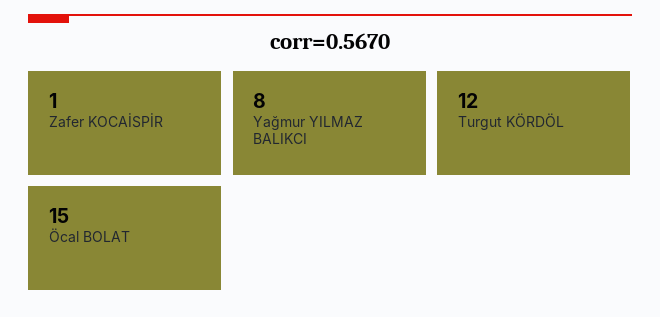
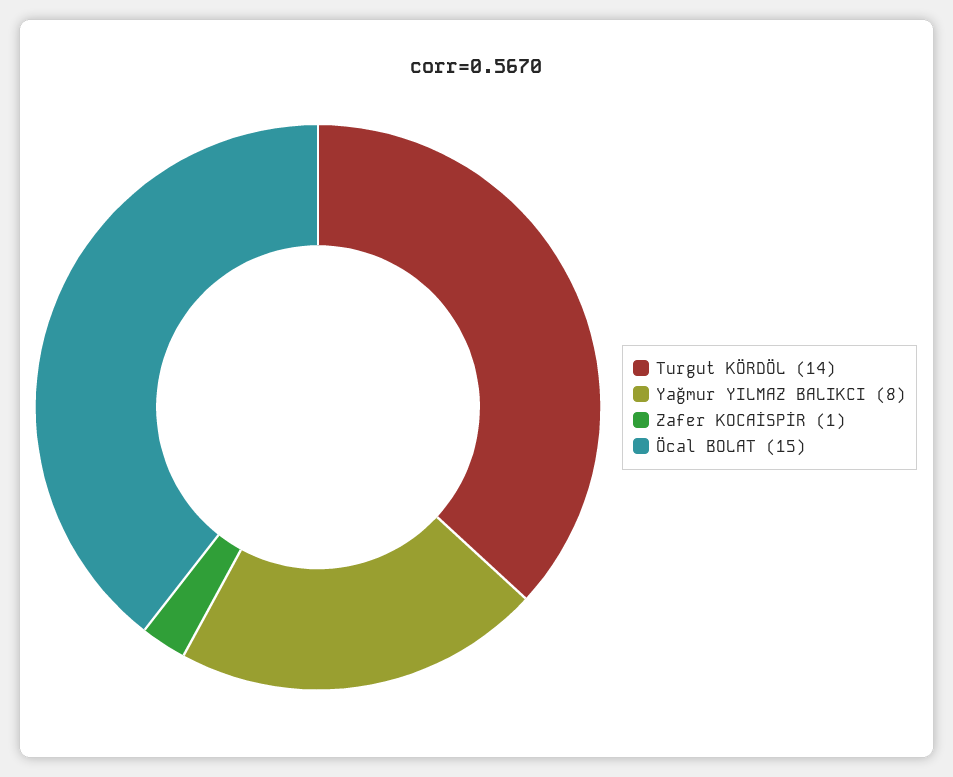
Turgut KÖRDÖL: 12 -> 14

